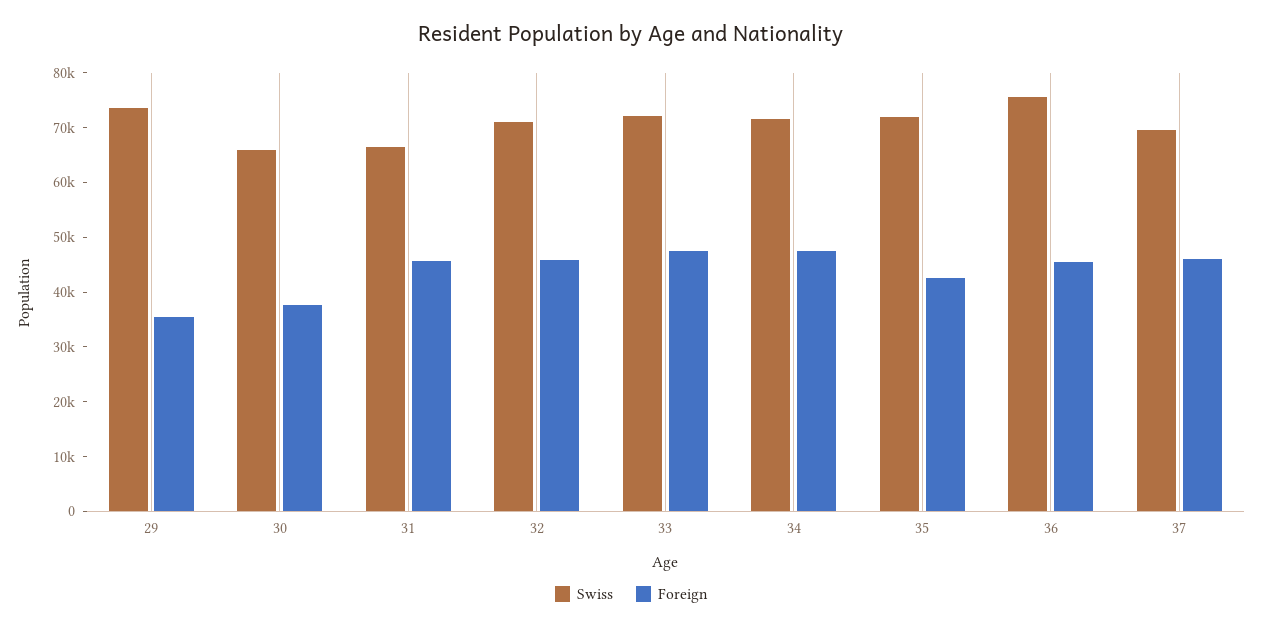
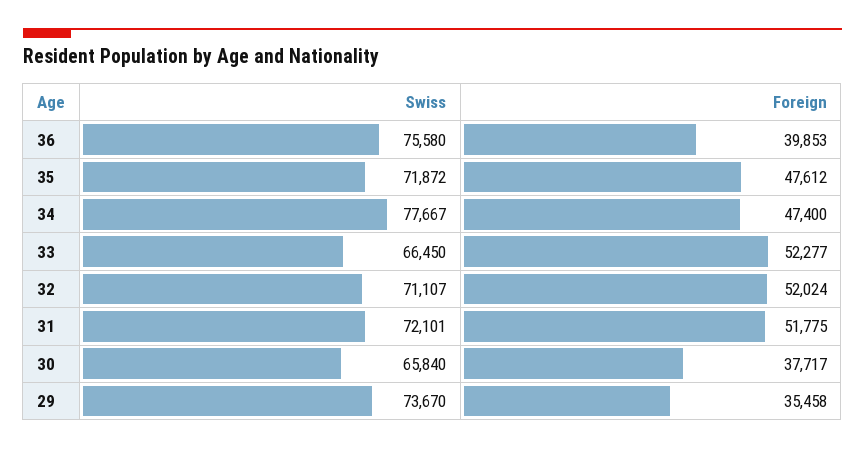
Swiss, 31: 66000 -> 72101
Foreign, 31: 46000 -> 51775
Foreign, 32: 46000 -> 52024
Swiss, 33: 72000 -> 66450
Foreign, 33: 48000 -> 52277
Swiss, 34: 72000 -> 77667
Foreign, 35: 42000 -> 47612
Foreign, 36: 46000 -> 39853
Swiss, 37: 70000 -> none
Foreign, 37: 46000 -> none

